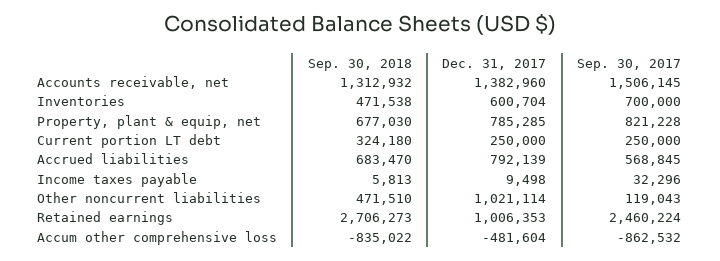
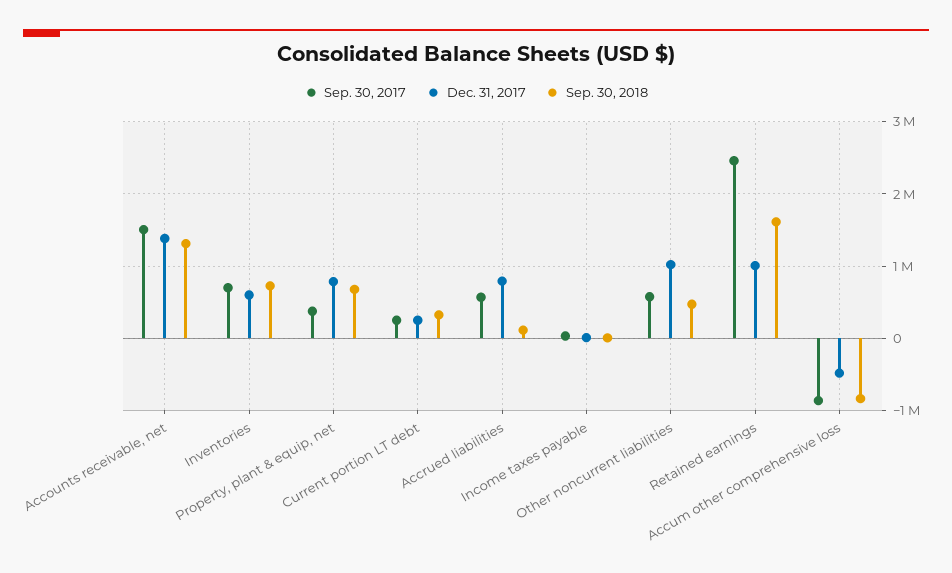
Sep. 30, 2018, Inventories: 471538 -> 700000
Sep. 30, 2017, Property, plant & equip, net: 821228 -> 400000
Sep. 30, 2018, Accrued liabilities: 683470 -> 100000
Sep. 30, 2017, Other noncurrent liabilities: 119043 -> 600000
Sep. 30, 2018, Retained earnings: 2706273 -> 1600000

